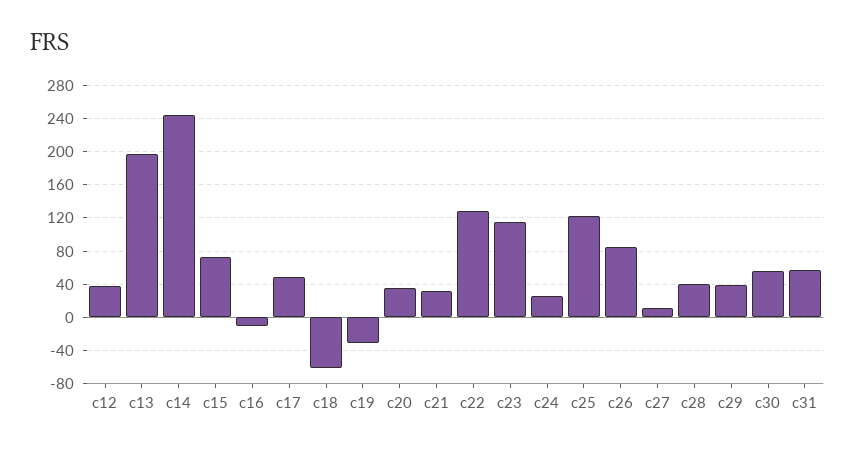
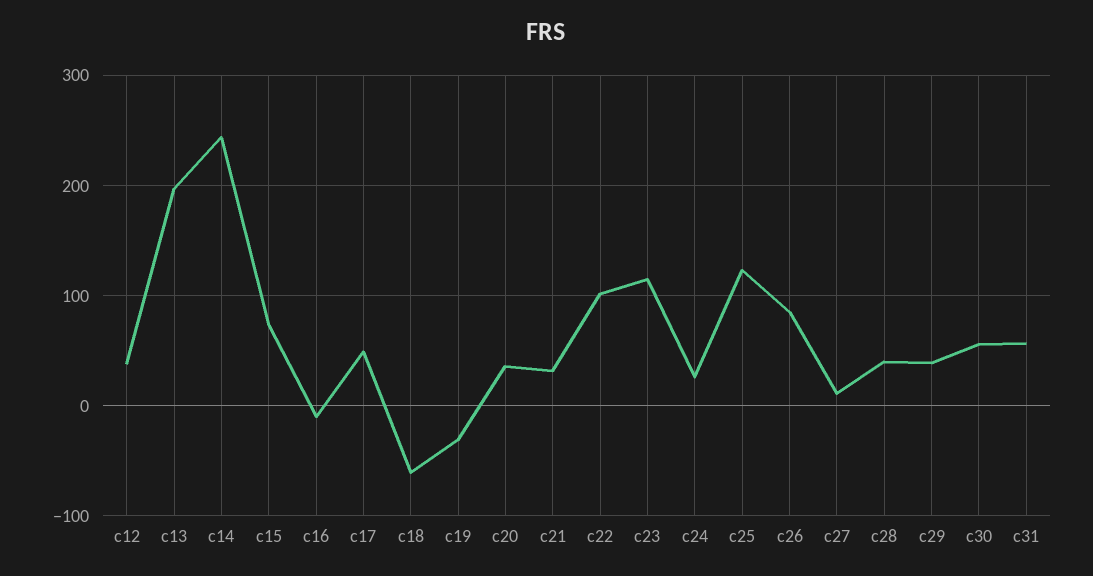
c22: 130 -> 100

